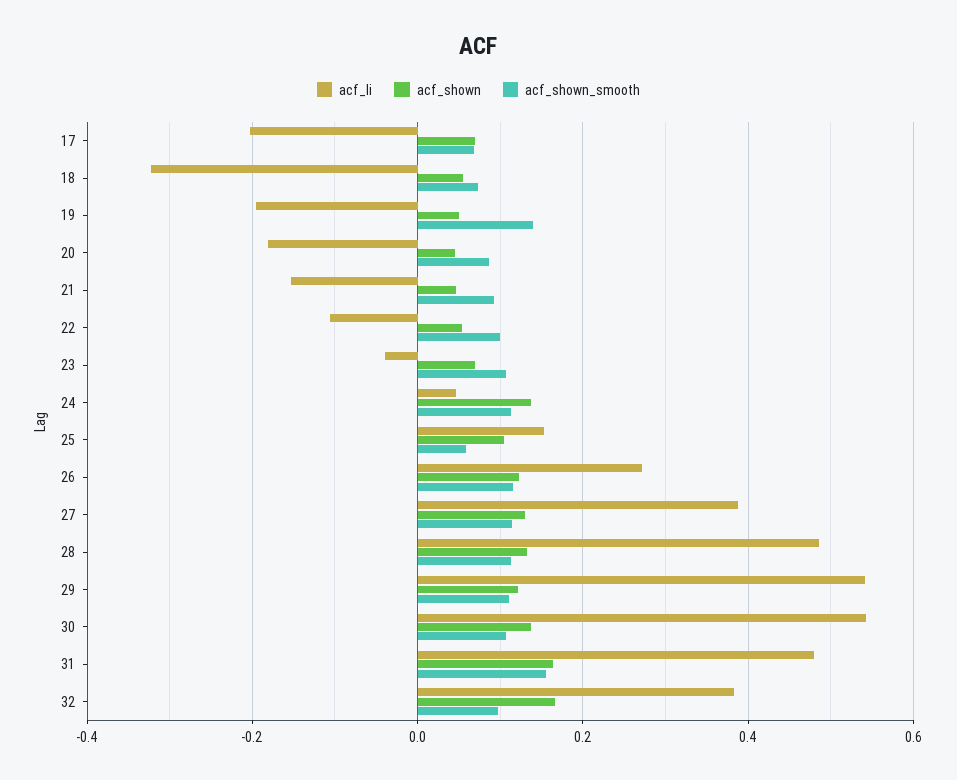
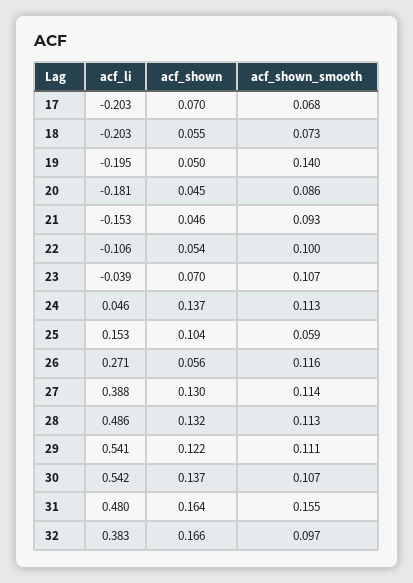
acf_li, 18: -0.32 -> -0.203
acf_shown, 26: 0.12 -> 0.056

